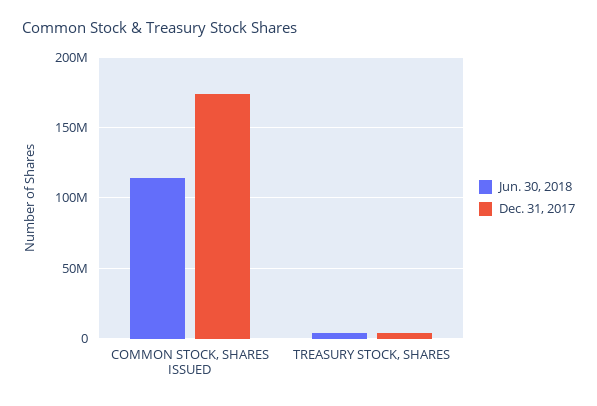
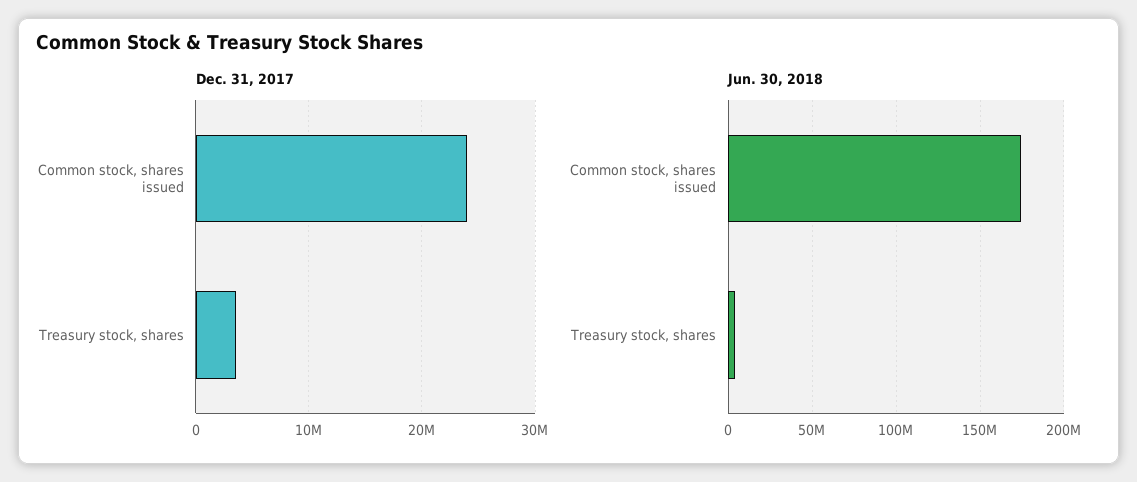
Jun. 30, 2018, COMMON STOCK, SHARES ISSUED: 115000000 -> 175000000
Dec. 31, 2017, COMMON STOCK, SHARES ISSUED: 175000000 -> 24000000

